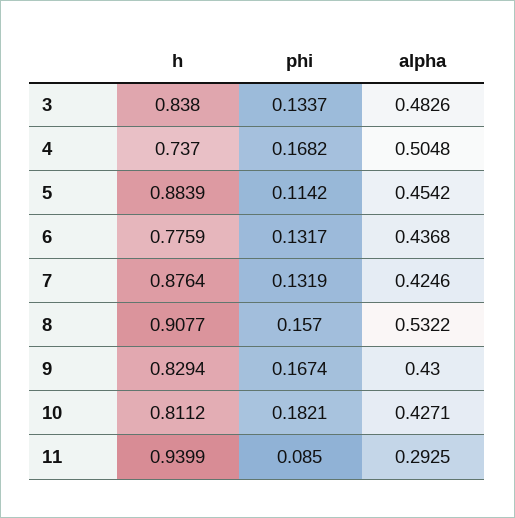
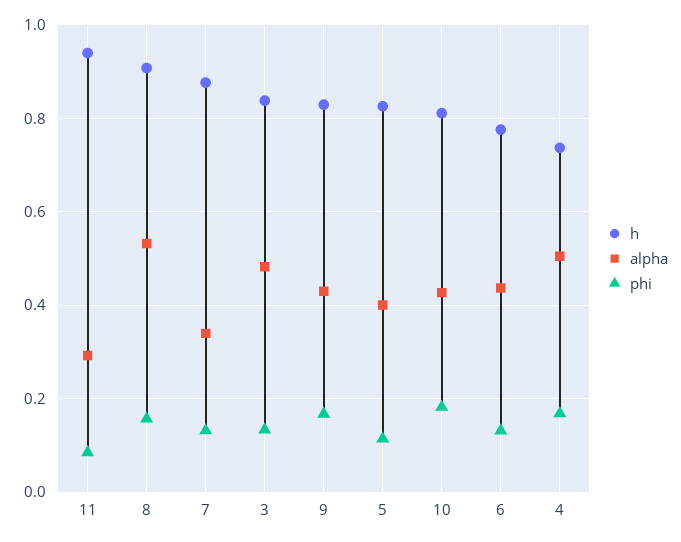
h, 5: 0.8839 -> 0.82
alpha, 5: 0.4542 -> 0.4
alpha, 7: 0.4246 -> 0.34

